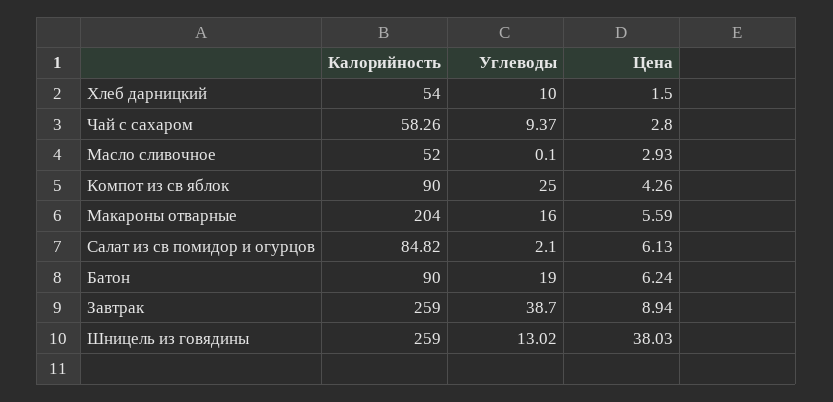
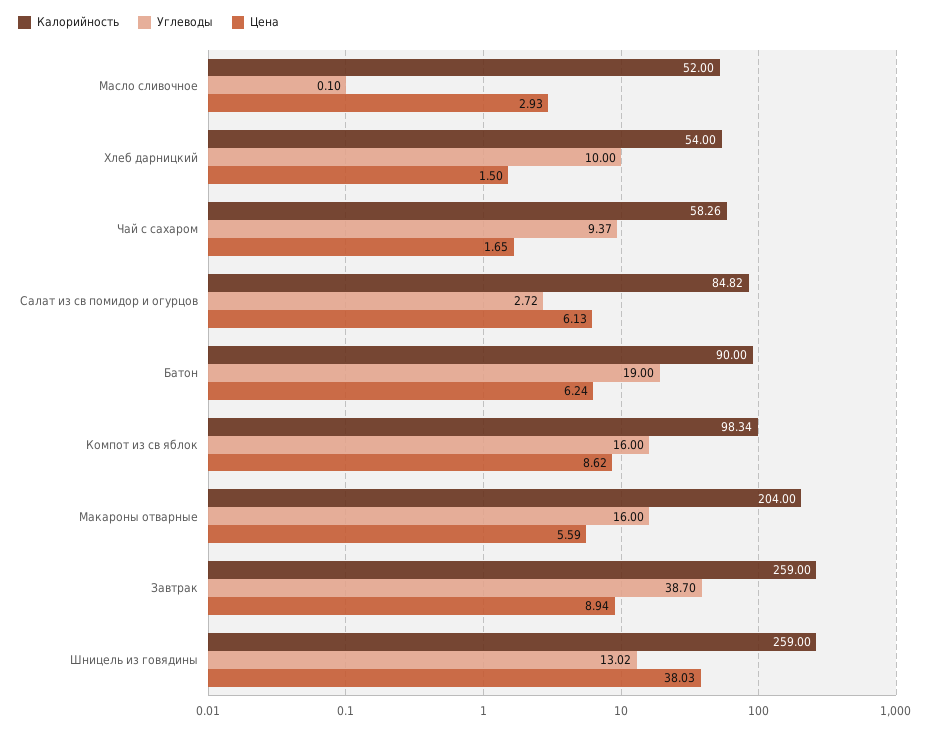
Цена, Чай с сахаром: 2.8 -> 1.65
Калорийность, Компот из св яблок: 90 -> 98.34
Углеводы, Компот из св яблок: 25 -> 16
Цена, Компот из св яблок: 4.26 -> 8.62
Углеводы, Салат из св помидор и огурцов: 2.1 -> 2.72

